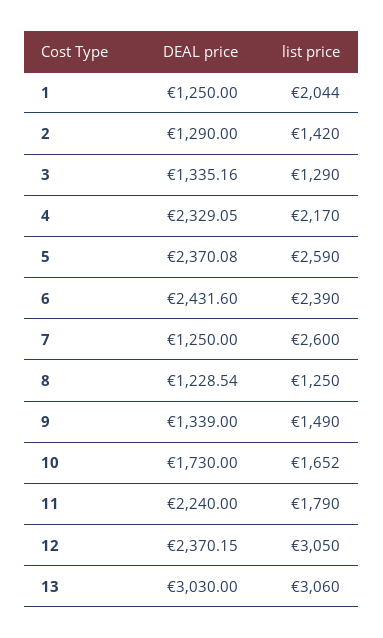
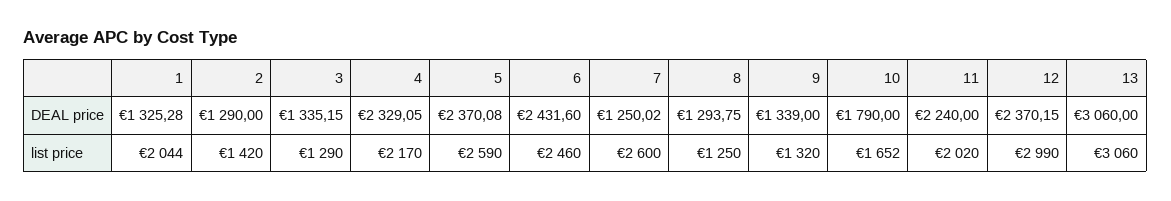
DEAL price, 1: 1250 -> 1325.28
DEAL price, 3: 1335.16 -> 1335.15
list price, 6: 2390 -> 2460
DEAL price, 7: 1250 -> 1250.02
DEAL price, 8: 1228.54 -> 1293.75
list price, 9: 1490 -> 1320
DEAL price, 10: 1730 -> 1790
list price, 11: 1790 -> 2020
list price, 12: 3050 -> 2990
DEAL price, 13: 3030 -> 3060

